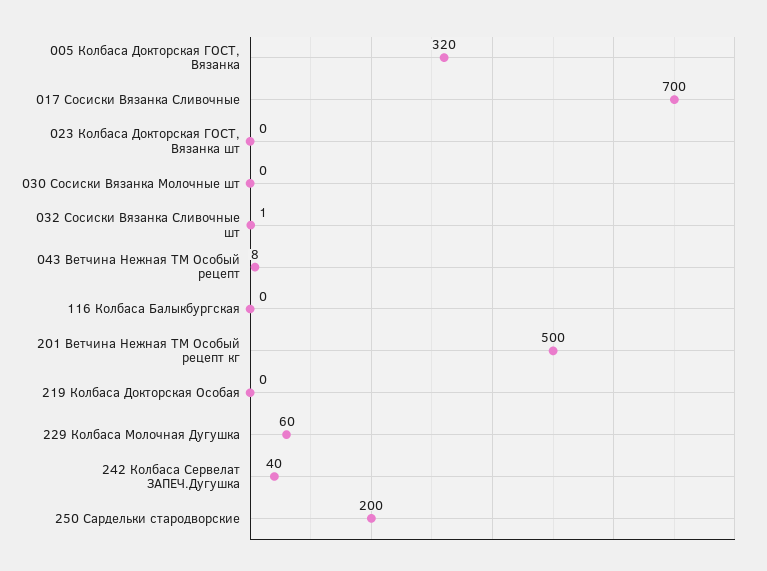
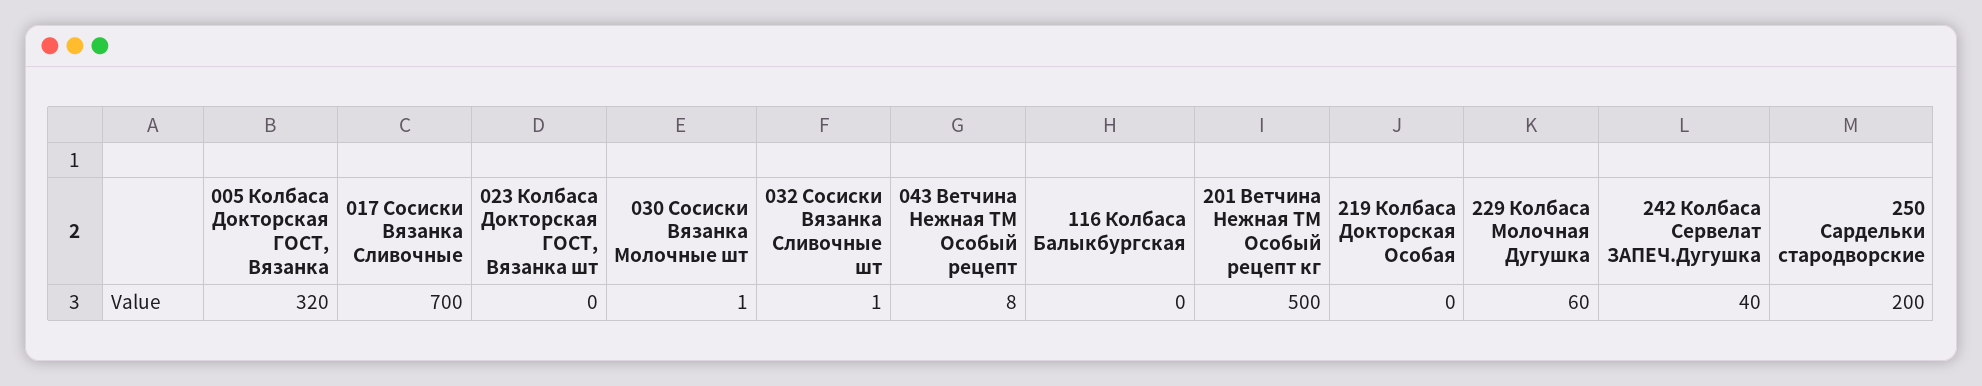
030 Сосиски Вязанка Молочные шт: 0 -> 1

